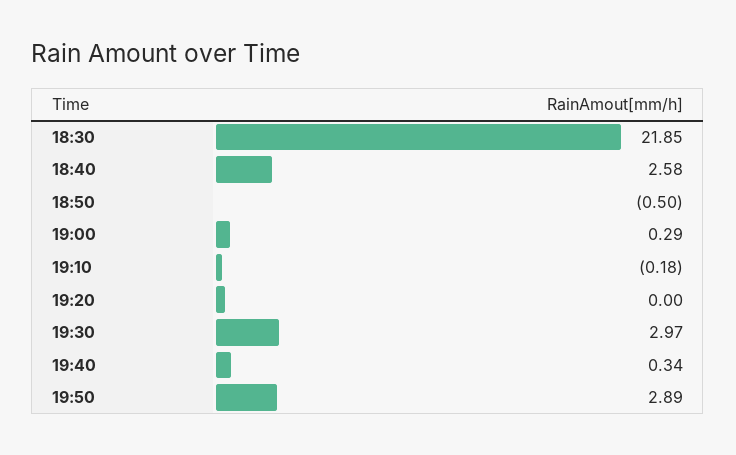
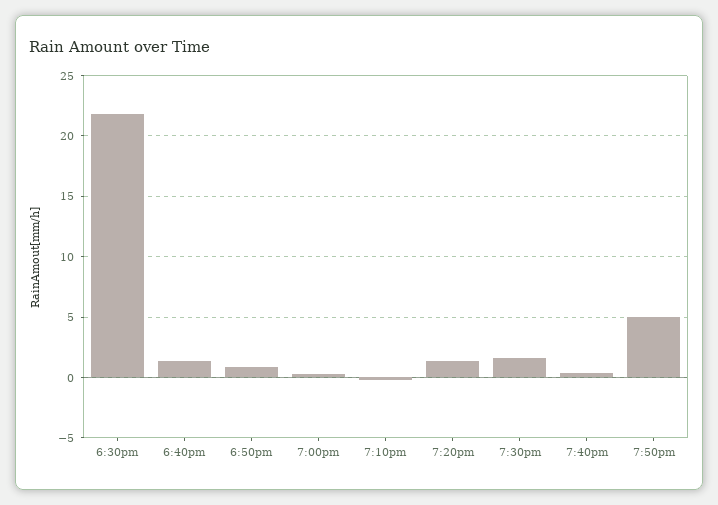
18:40: 2.58 -> 1.5
18:50: -0.5 -> 1
19:20: 0 -> 1.5
19:30: 2.97 -> 1.5
19:50: 2.89 -> 5

